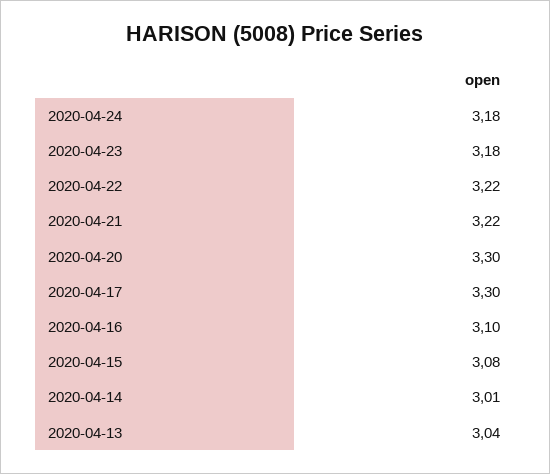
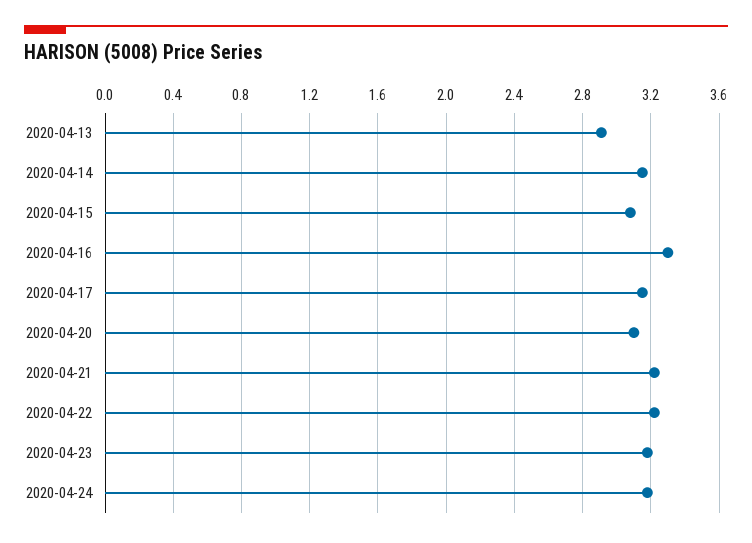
2020-04-20: 3.3 -> 3.1
2020-04-17: 3.3 -> 3.15
2020-04-16: 3.1 -> 3.3
2020-04-14: 3.01 -> 3.15
2020-04-13: 3.04 -> 2.9

